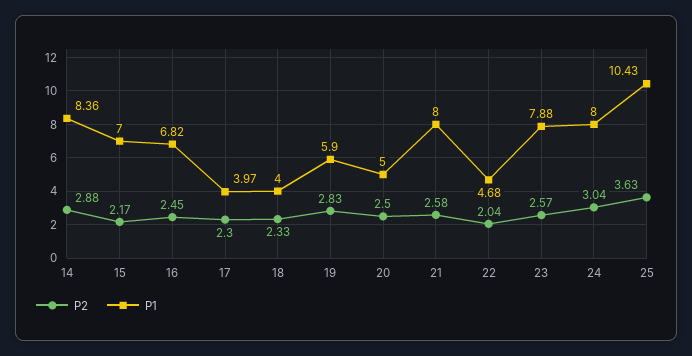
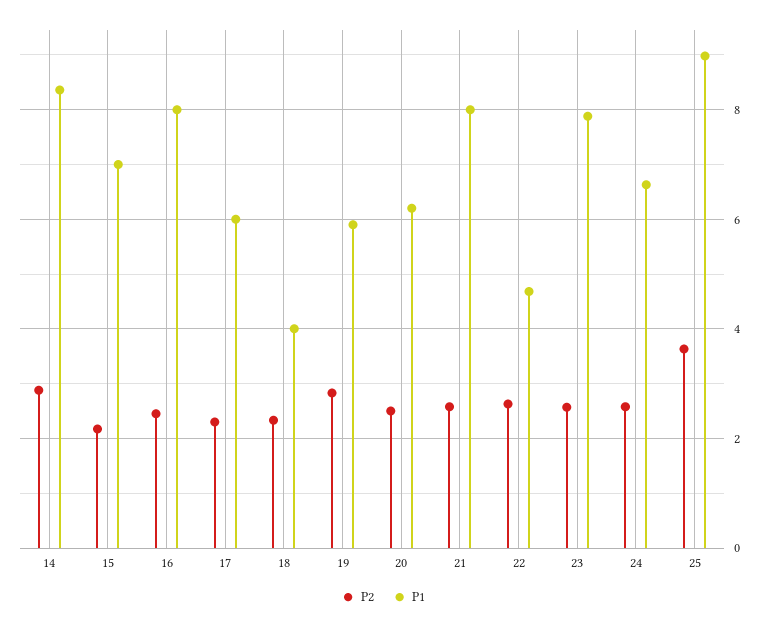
P1, 16: 6.82 -> 8
P1, 17: 3.97 -> 6
P1, 20: 5 -> 6.2
P2, 22: 2.04 -> 2.6
P2, 24: 3.04 -> 2.6
P1, 24: 8 -> 6.6
P1, 25: 10.43 -> 9

